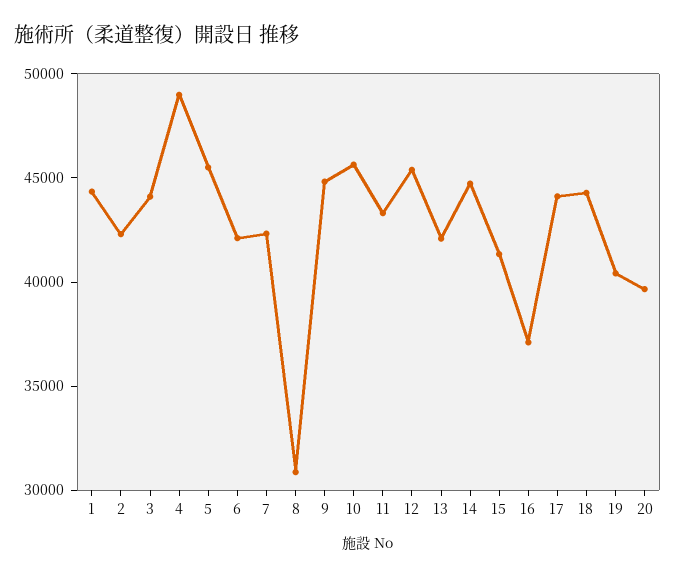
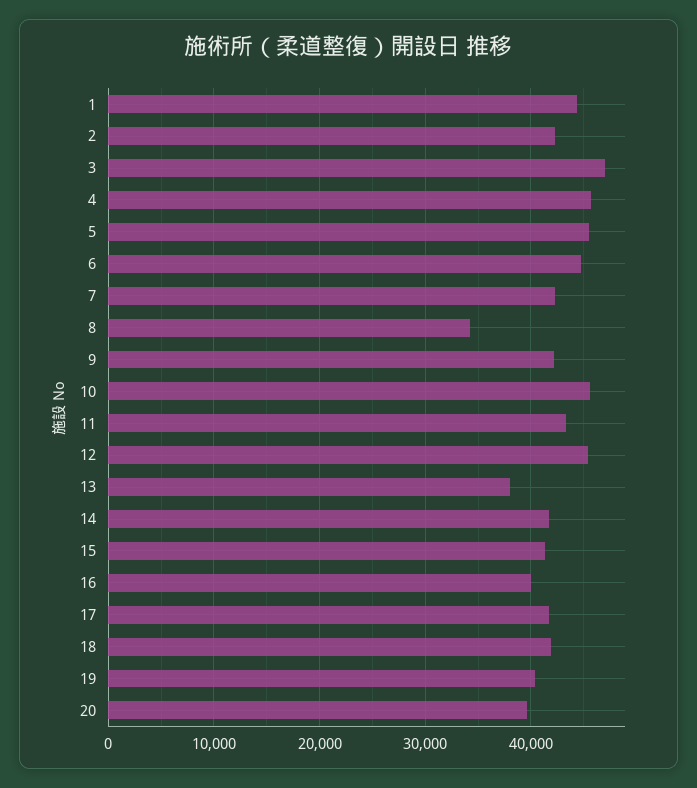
3: 44000 -> 47000
4: 49000 -> 46000
6: 42000 -> 45000
8: 31000 -> 34000
9: 45000 -> 42000
13: 42000 -> 38000
14: 45000 -> 42000
16: 37000 -> 40000
17: 44000 -> 42000
18: 44000 -> 42000

